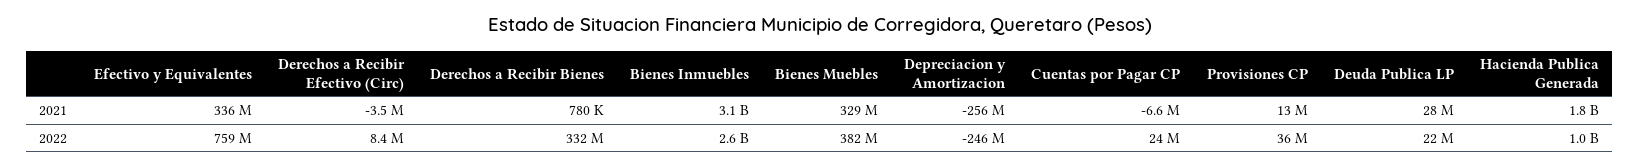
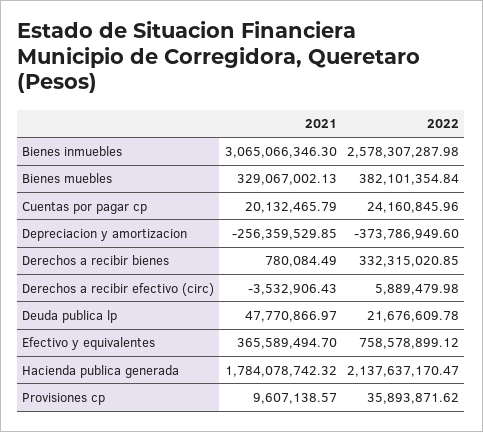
Efectivo y Equivalentes, 2021: 336000000 -> 365589494.7
Cuentas por Pagar CP, 2021: -6600000 -> 20132465.79
Provisiones CP, 2021: 13000000 -> 9607138.57
Deuda Publica LP, 2021: 28000000 -> 47770866.97
Derechos a Recibir Efectivo (Circ), 2022: 8400000 -> 5889479.98
Depreciacion y Amortizacion, 2022: -246000000 -> -373786949.6
Hacienda Publica Generada, 2022: 1000000000 -> 2137637170.47

